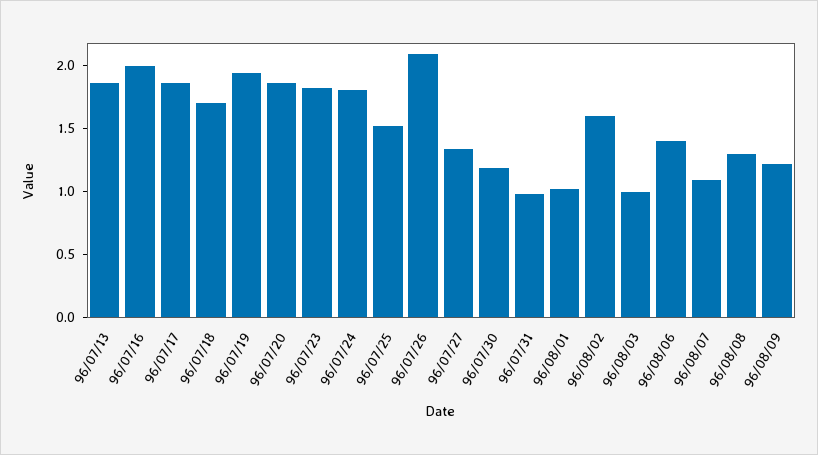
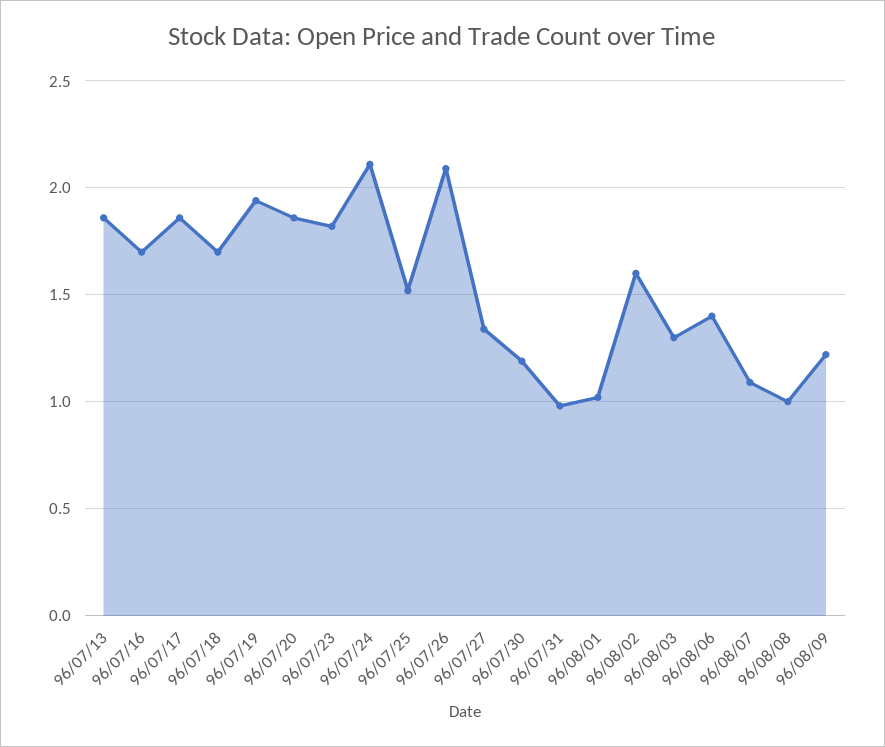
96/07/16: 2 -> 1.7
96/07/24: 1.8 -> 2.1
96/08/03: 1 -> 1.3
96/08/08: 1.3 -> 1

